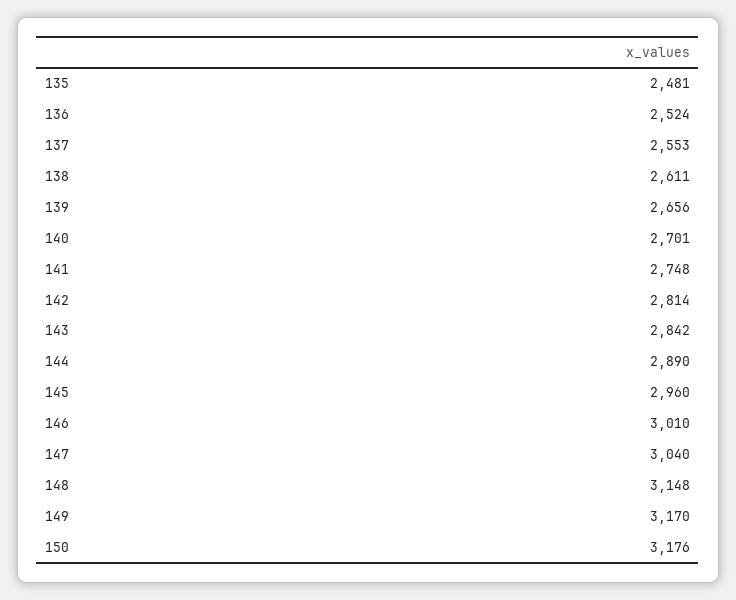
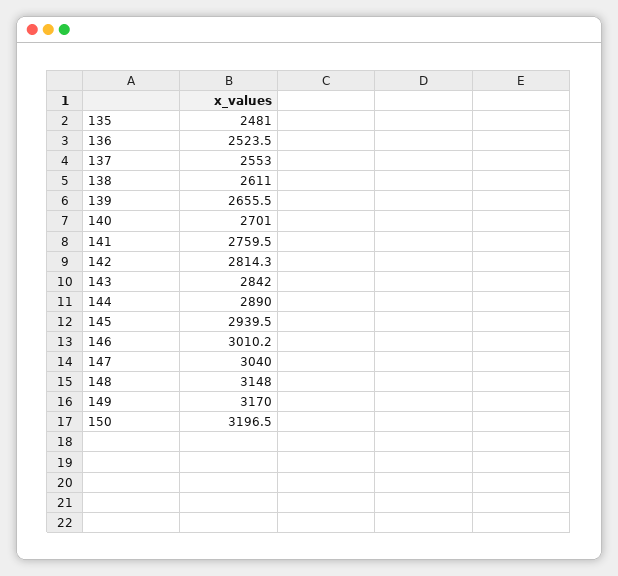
141: 2748 -> 2759.5
145: 2960 -> 2939.5
150: 3176 -> 3196.5

